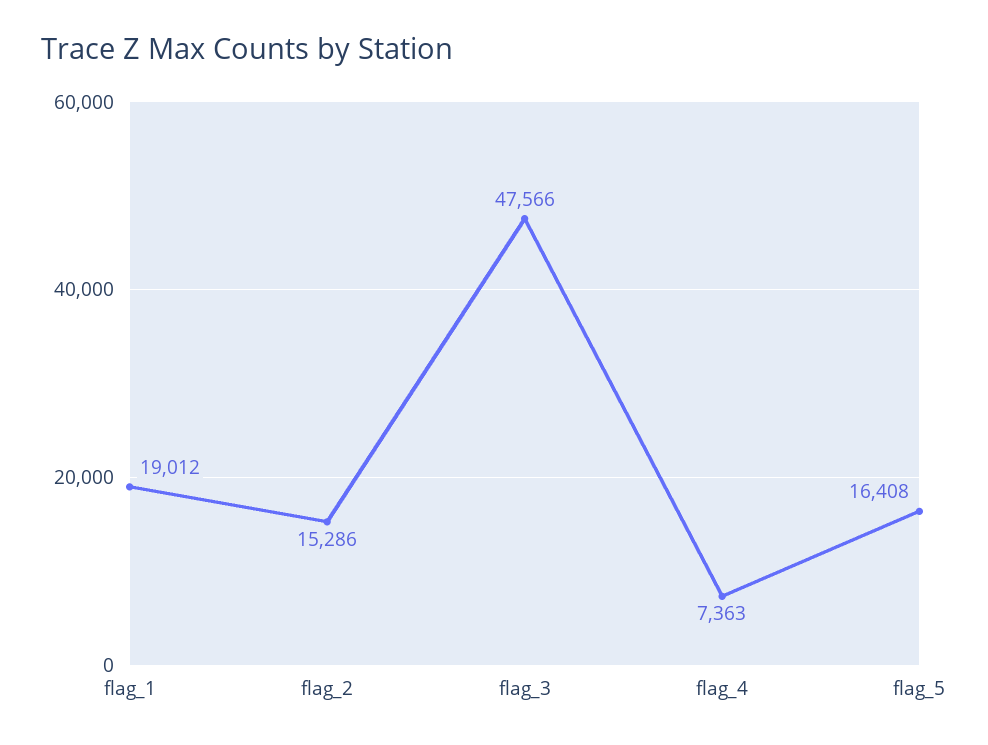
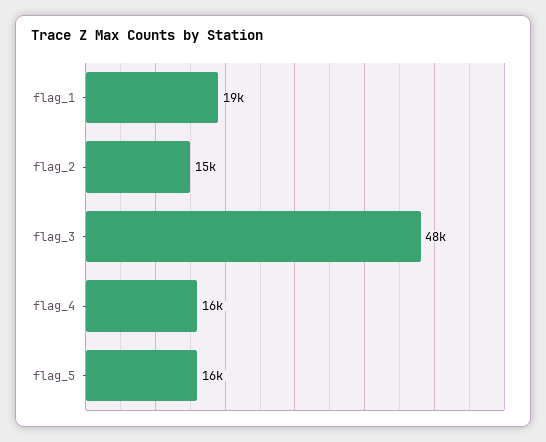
flag_4: 7363 -> 16000

